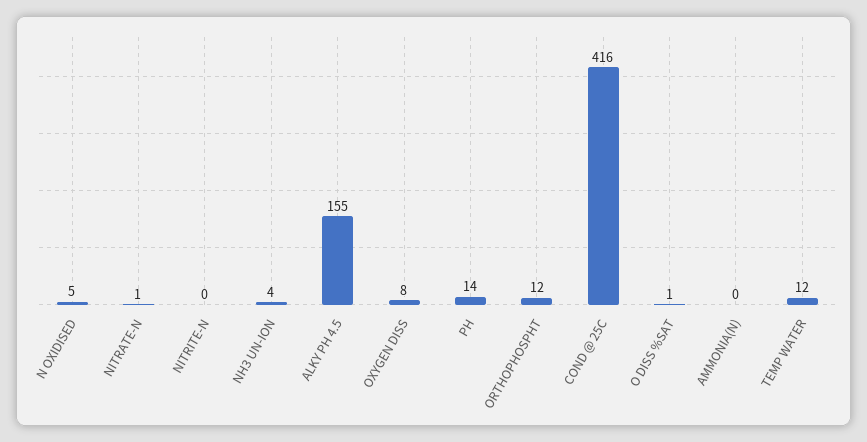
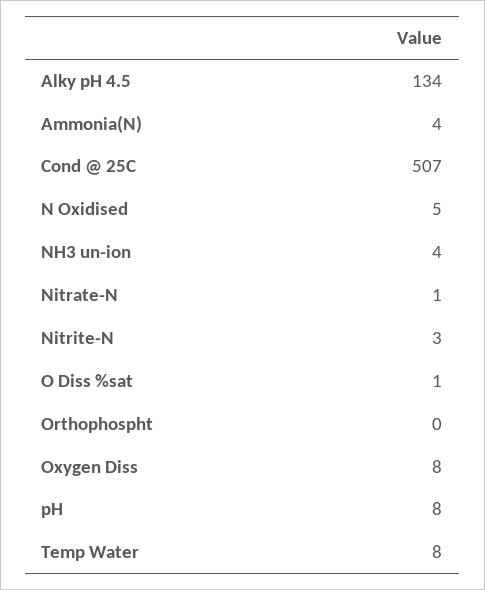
NITRITE-N: 0 -> 3
ALKY PH 4.5: 155 -> 134
PH: 14 -> 8
ORTHOPHOSPHT: 12 -> 0
COND @ 25C: 416 -> 507
AMMONIA(N): 0 -> 4
TEMP WATER: 12 -> 8

